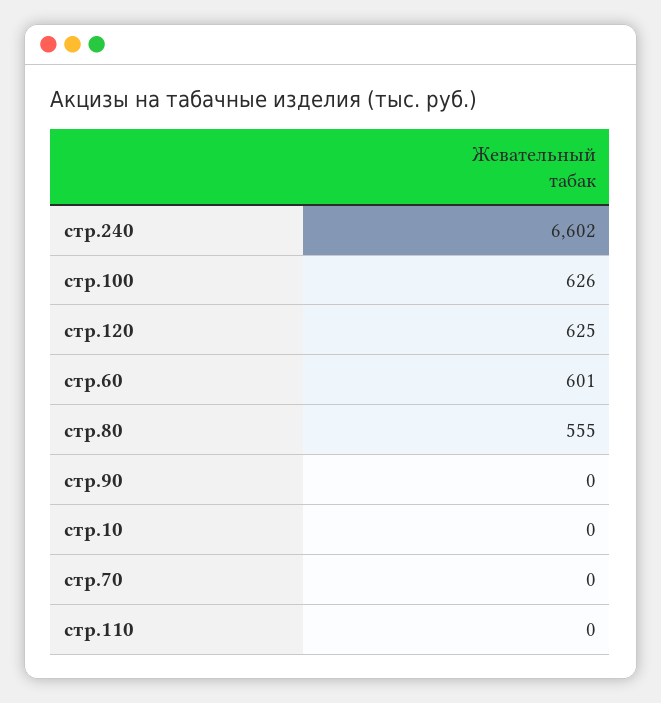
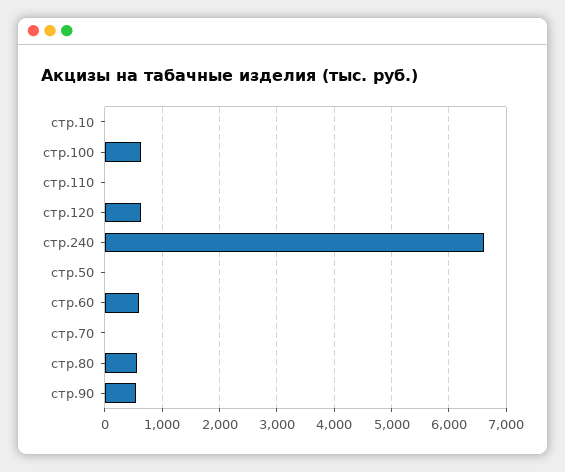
стр.90: 0 -> 600
стр.50: none -> 0

